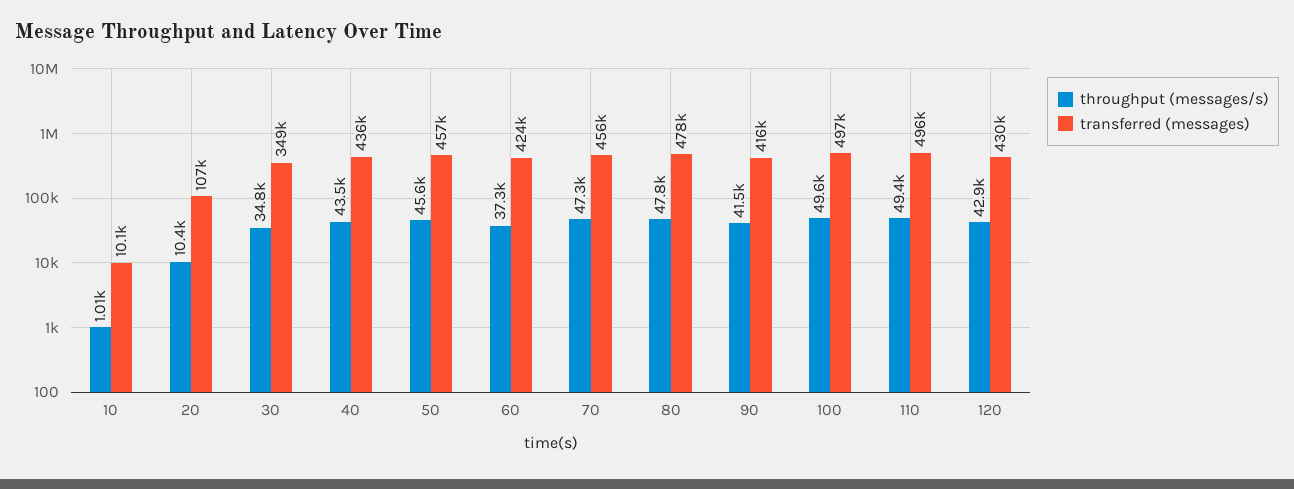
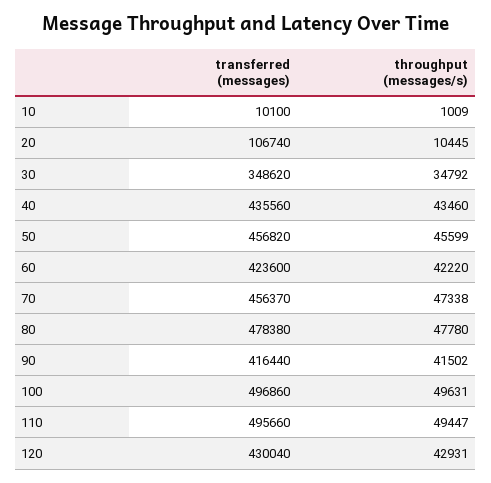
throughput (messages/s), 60: 37300 -> 42220

